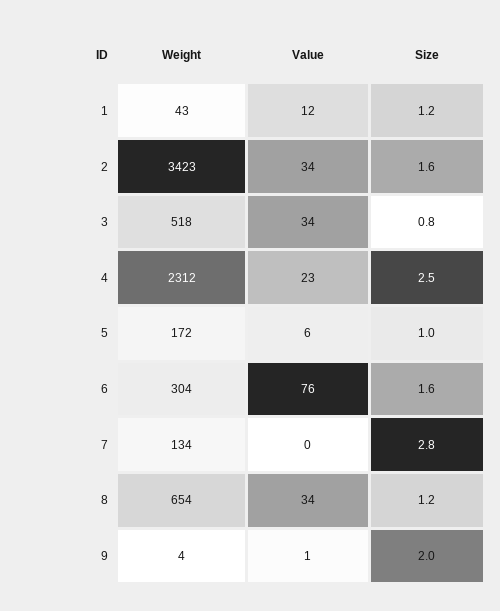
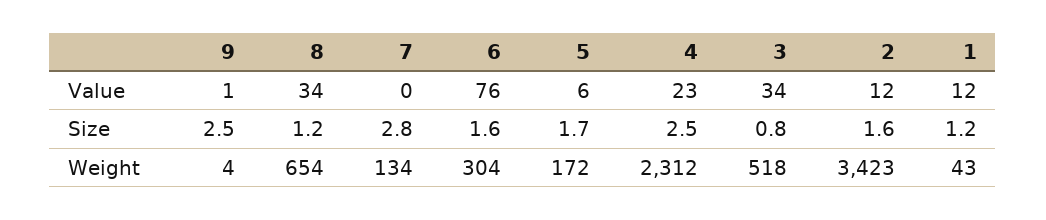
Value, 2: 34 -> 12
Size, 5: 1 -> 1.7
Size, 9: 2 -> 2.5

